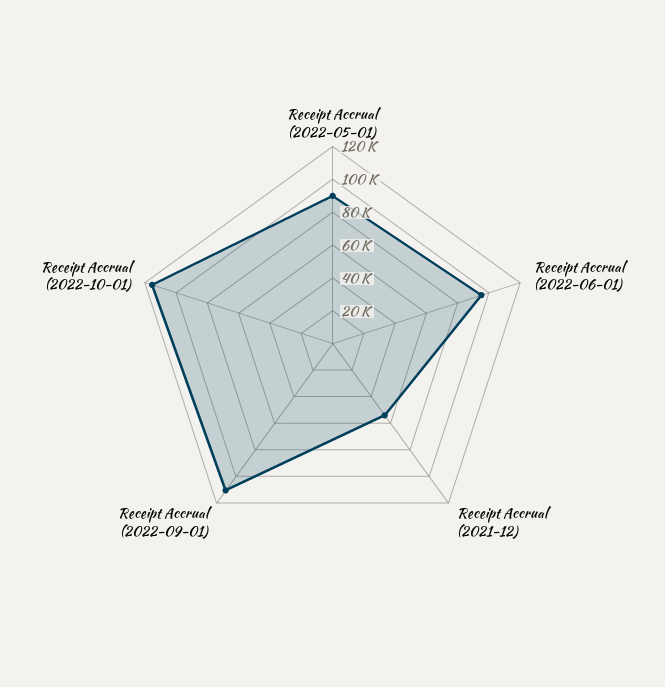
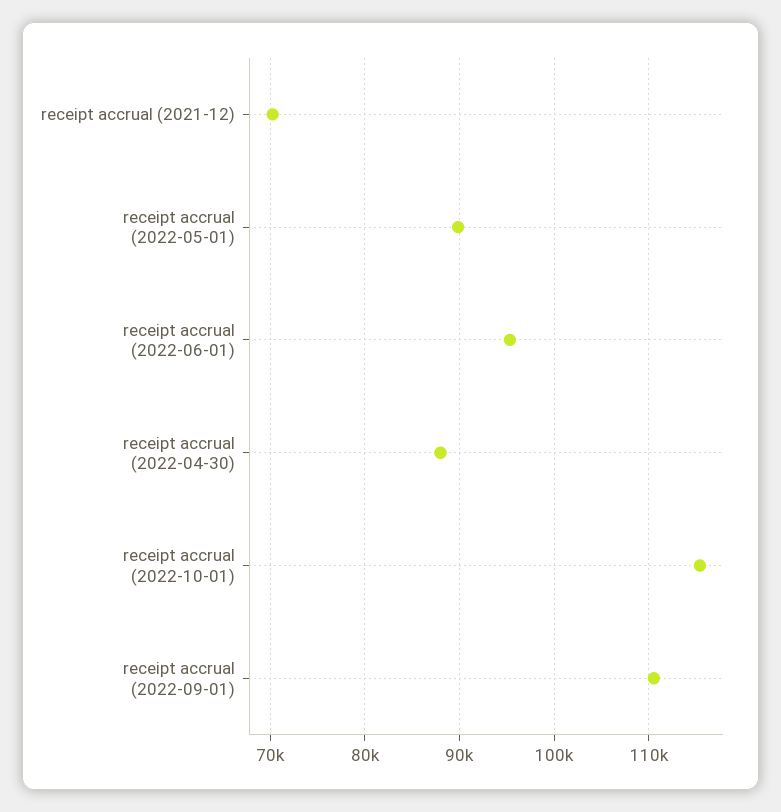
Receipt Accrual (2021-12): 55000 -> 70000
receipt accrual (2022-04-30): none -> 88000

